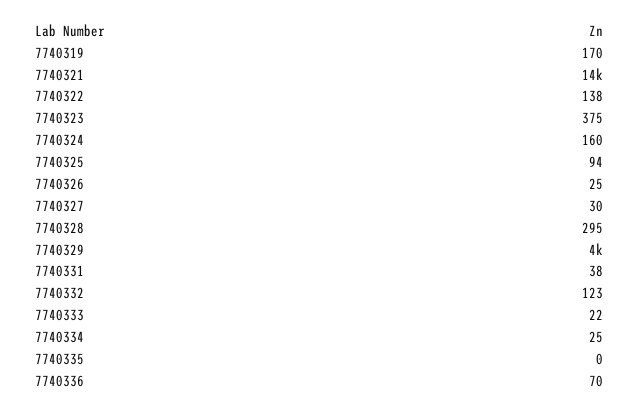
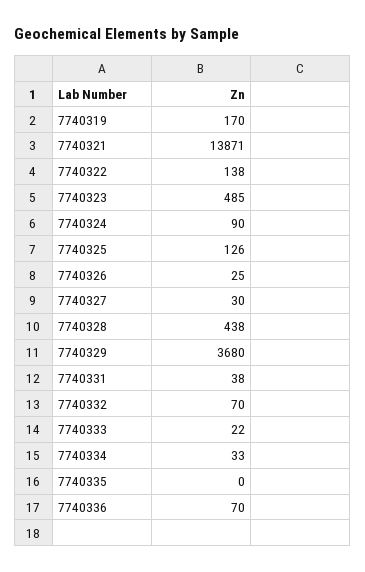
7740323: 375 -> 485
7740324: 160 -> 90
7740325: 94 -> 126
7740328: 295 -> 438
7740329: 4000 -> 3680
7740332: 123 -> 70
7740334: 25 -> 33

